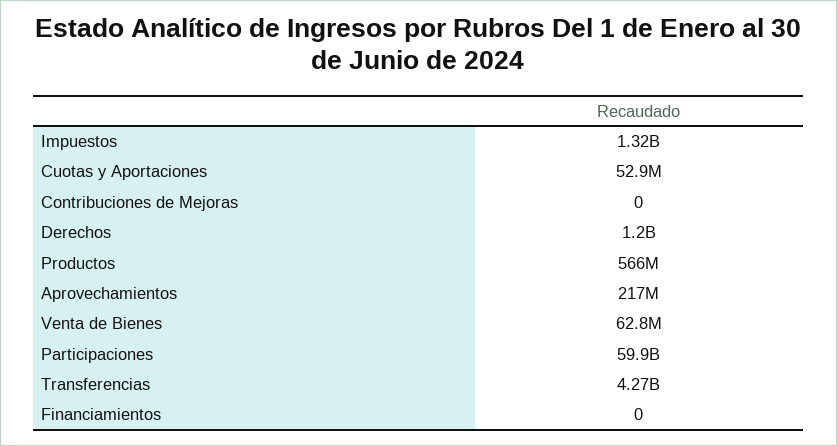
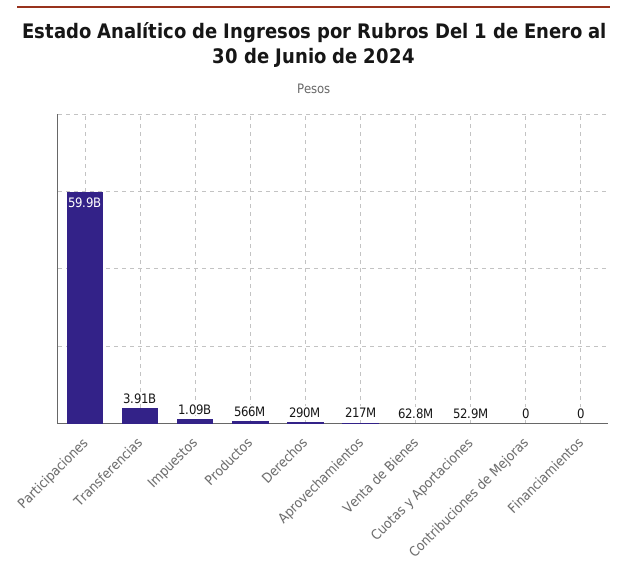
Impuestos: 1320000000 -> 1090000000
Derechos: 1200000000 -> 290000000
Transferencias: 4270000000 -> 3910000000

